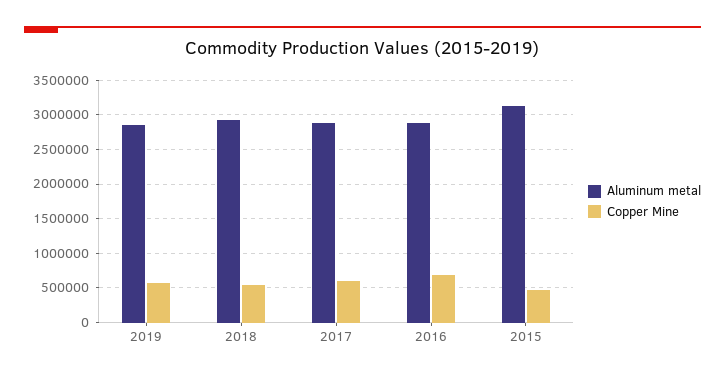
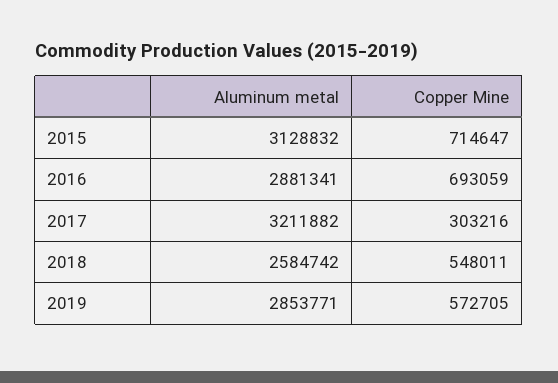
Aluminum metal, 2018: 2900000 -> 2584742
Aluminum metal, 2017: 2900000 -> 3211882
Copper Mine, 2017: 600000 -> 303216
Copper Mine, 2015: 500000 -> 714647

